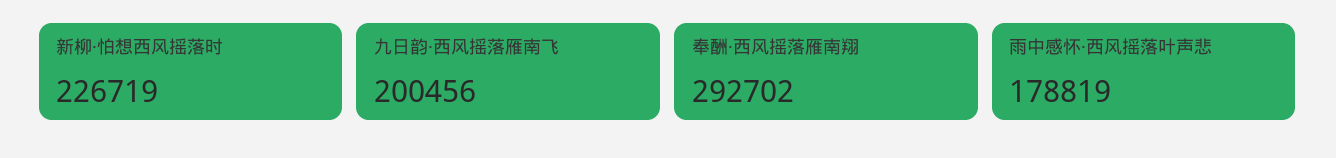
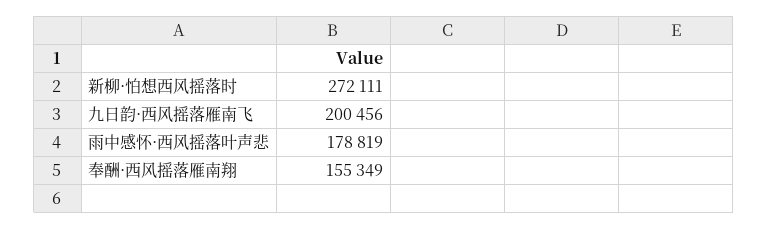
新柳·怕想西风摇落时: 226719 -> 272111
奉酬·西风摇落雁南翔: 292702 -> 155349

